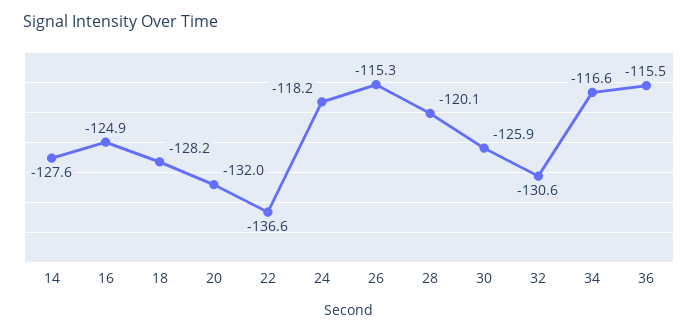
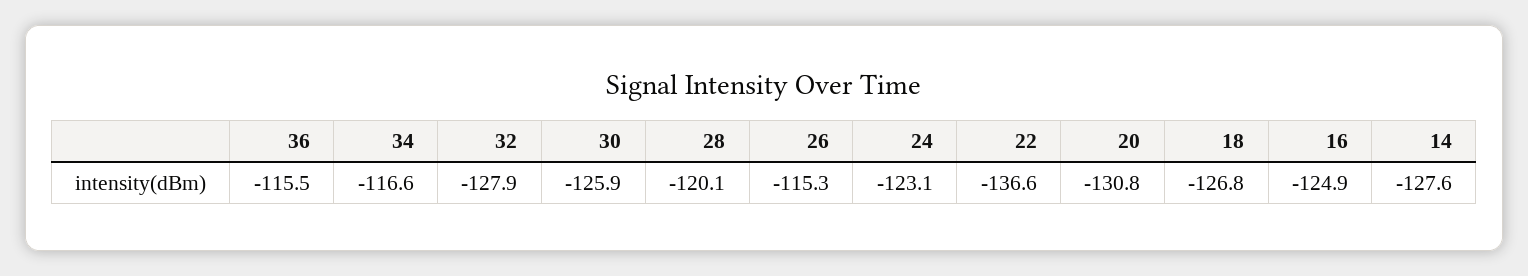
18: -128.2 -> -126.8
20: -132 -> -130.8
24: -118.2 -> -123.1
32: -130.6 -> -127.9

